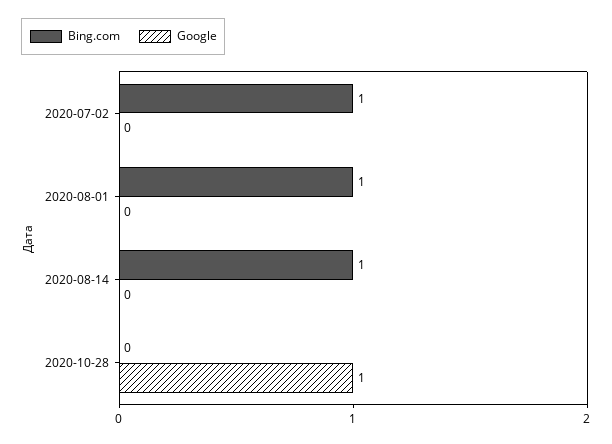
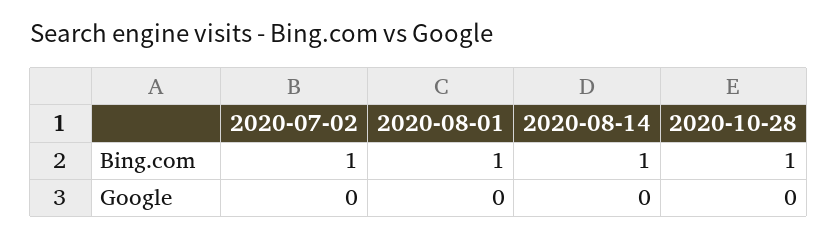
Bing.com, 2020-10-28: 0 -> 1
Google, 2020-10-28: 1 -> 0

